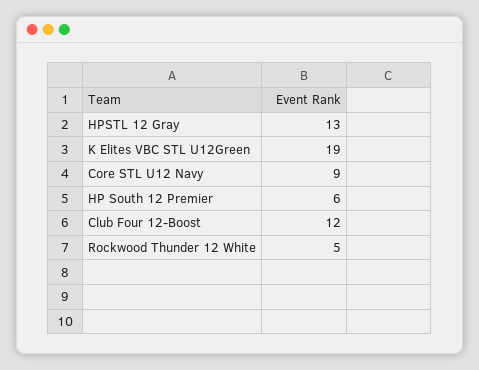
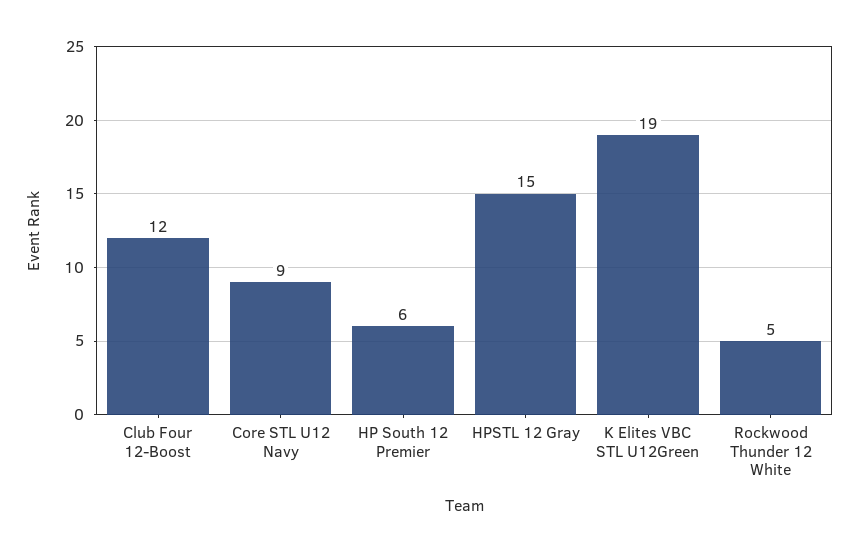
HPSTL 12 Gray: 13 -> 15

